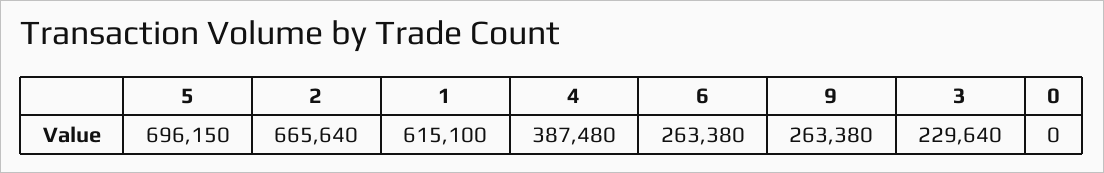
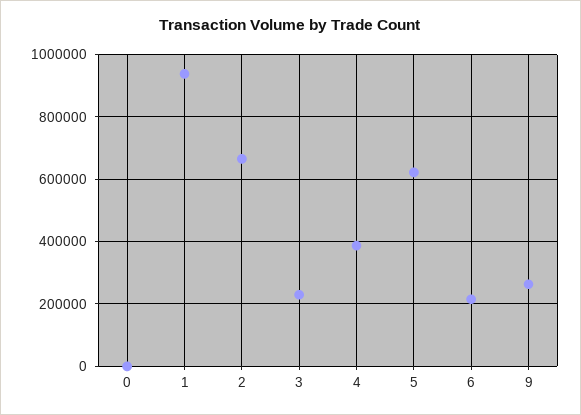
5: 696150 -> 620000
1: 615100 -> 940000
6: 263380 -> 220000

